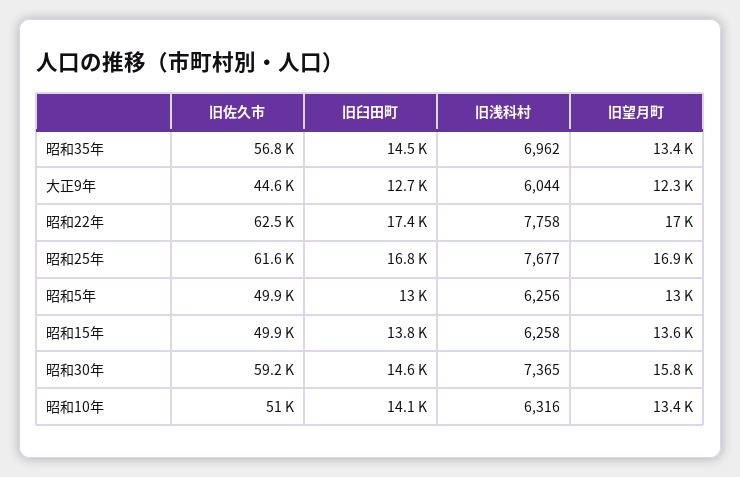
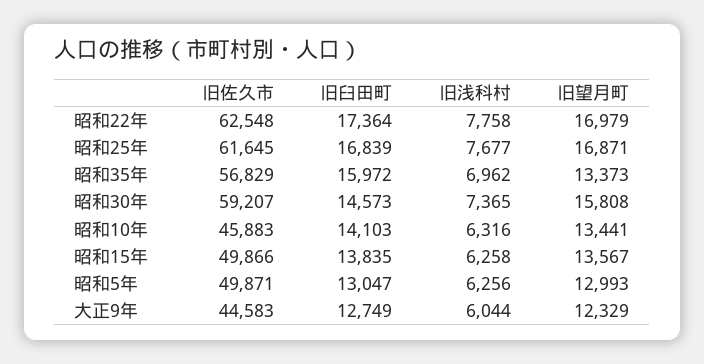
旧臼田町, 昭和35年: 14500 -> 15972
旧佐久市, 昭和10年: 51000 -> 45883

